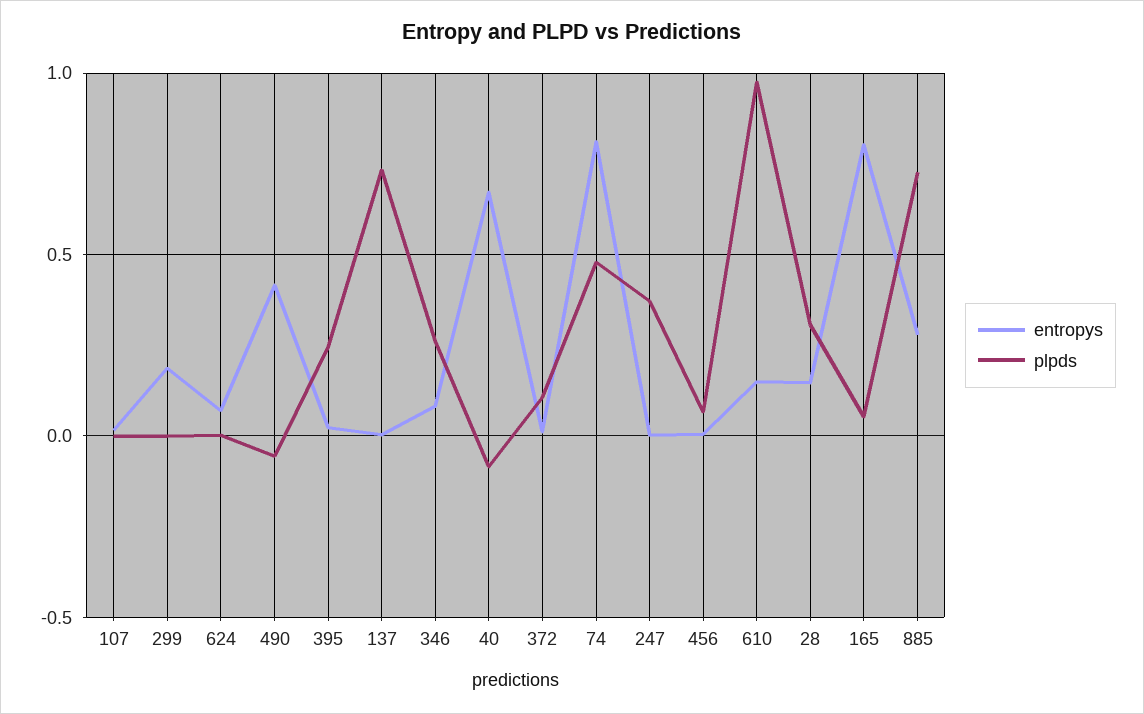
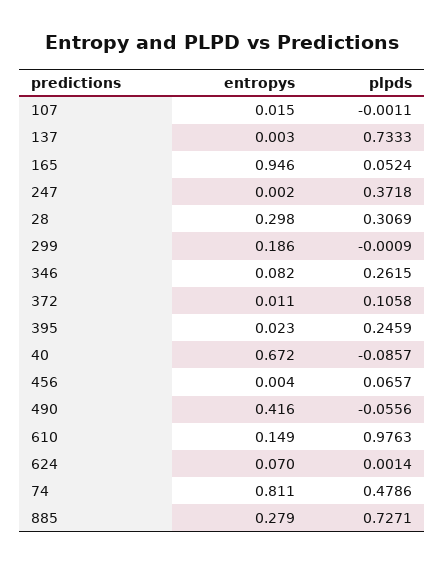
entropys, 28: 0.15 -> 0.298
entropys, 165: 0.8 -> 0.946

